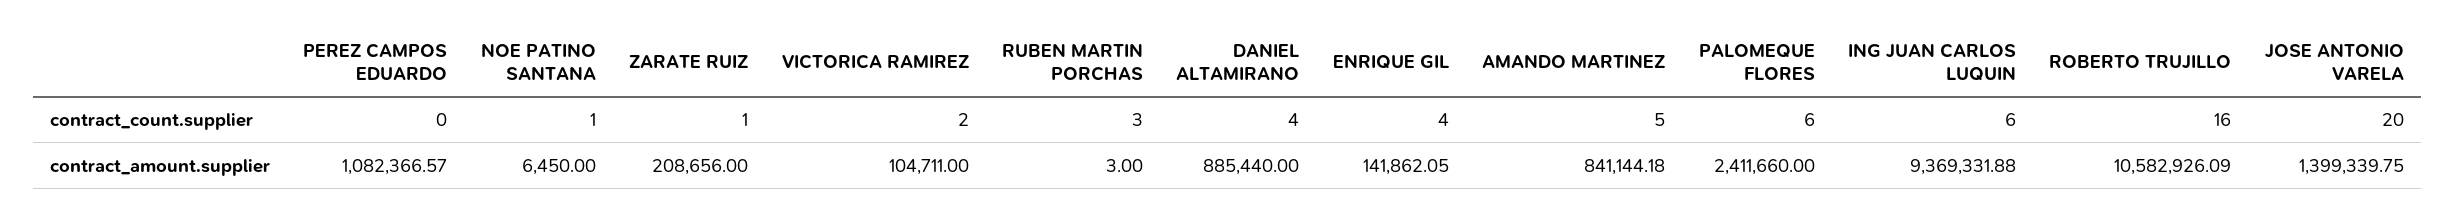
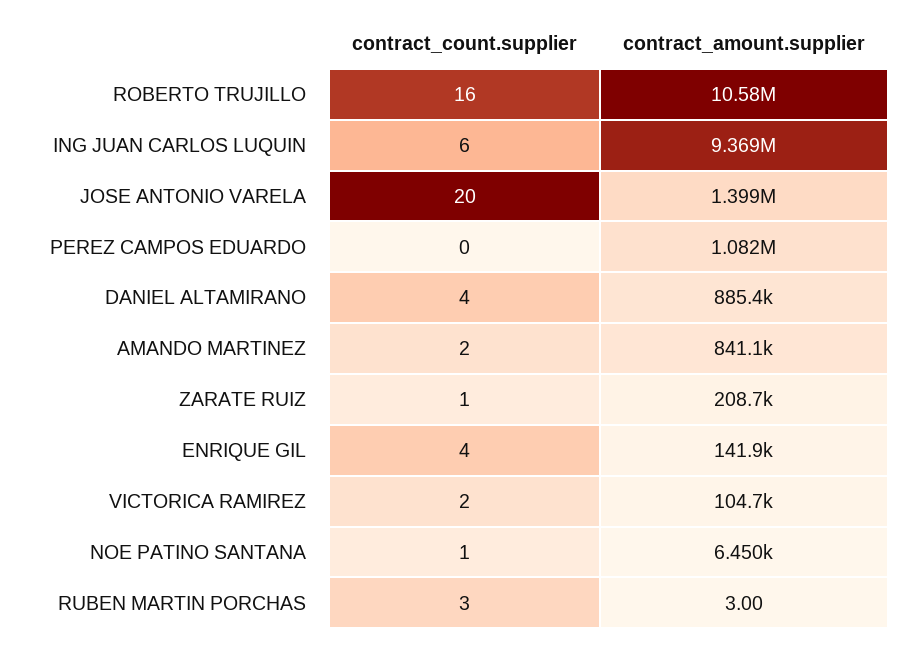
AMANDO MARTINEZ, contract_count.supplier: 5 -> 2
PALOMEQUE FLORES, contract_count.supplier: 6 -> none
PALOMEQUE FLORES, contract_amount.supplier: 2411660 -> none

